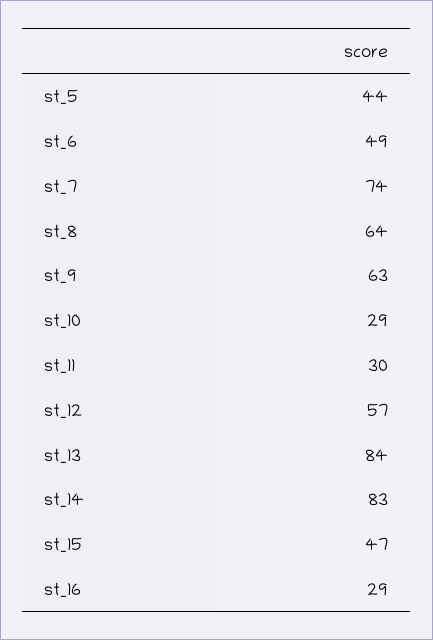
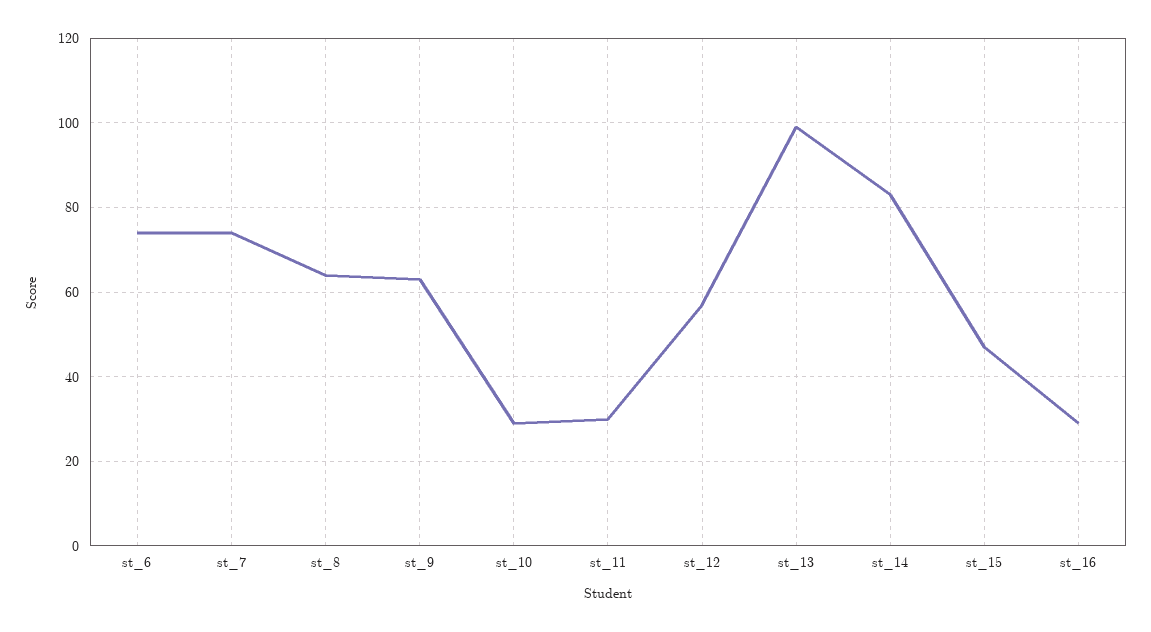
st_5: 44 -> none
st_6: 49 -> 75
st_13: 84 -> 100

